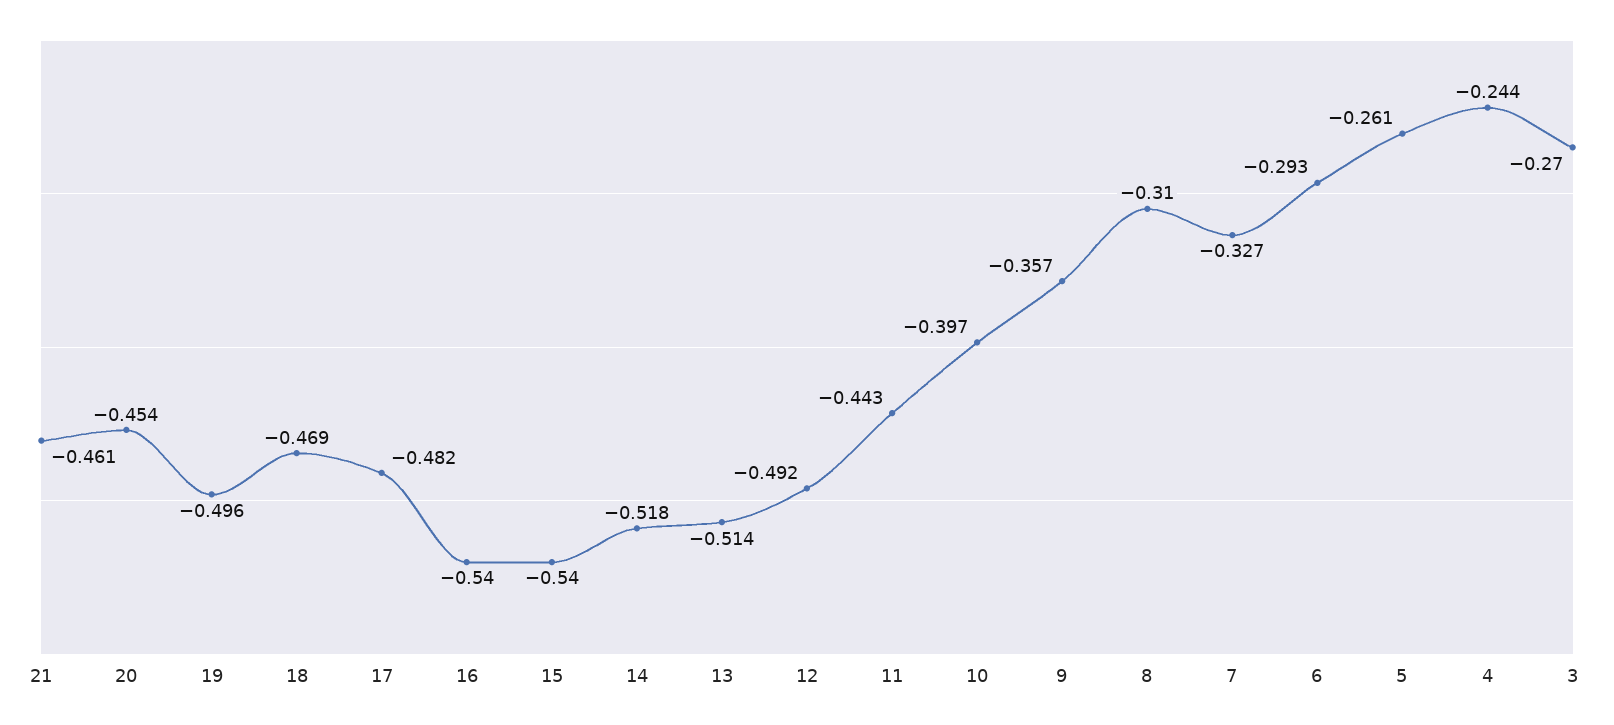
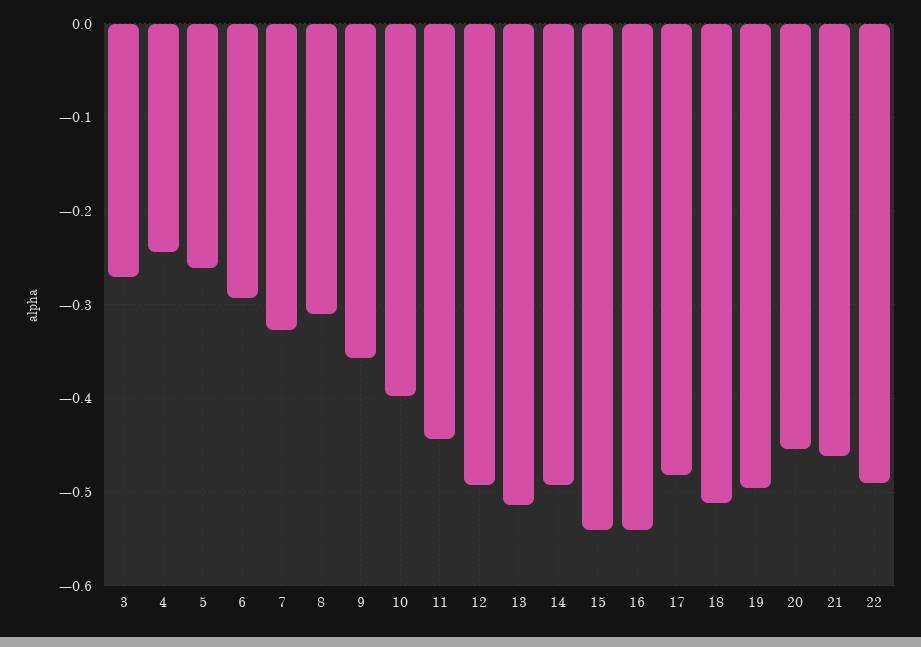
18: -0.469 -> -0.51
14: -0.518 -> -0.49
22: none -> -0.49

